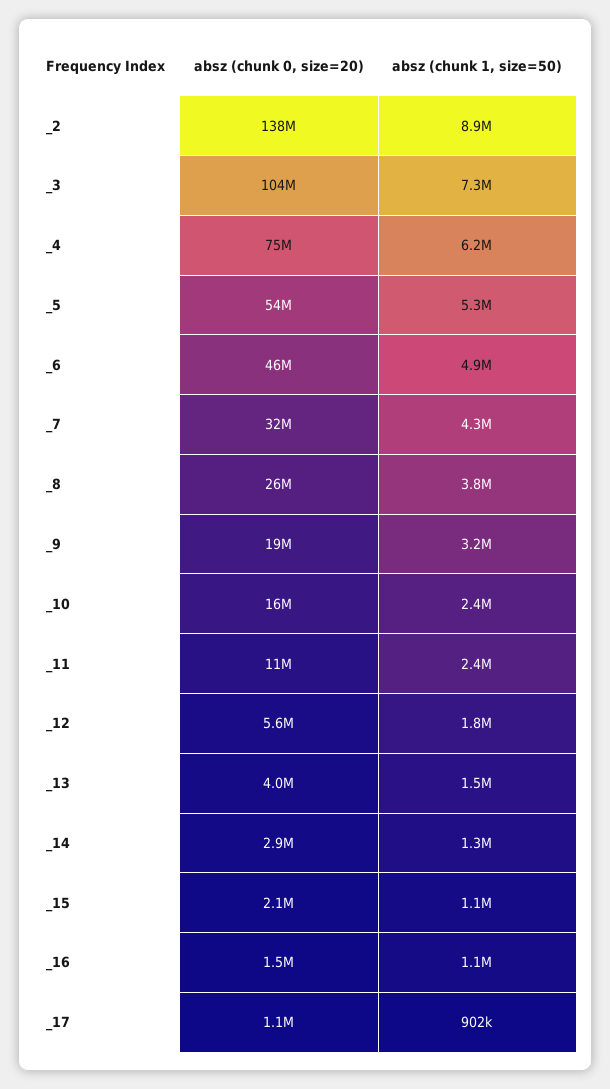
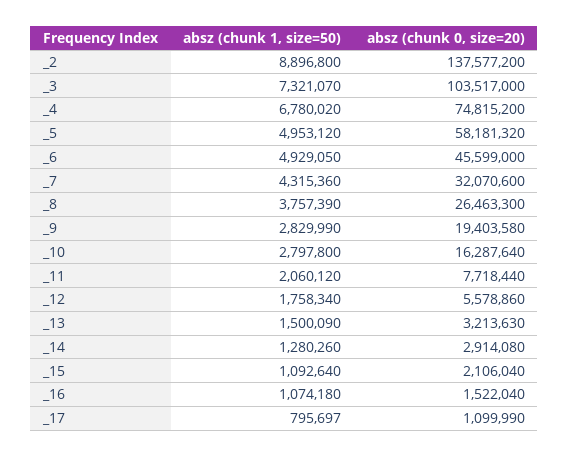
absz (chunk 1, size=50), _4: 6200000 -> 6780020
absz (chunk 0, size=20), _5: 54000000 -> 58181320
absz (chunk 1, size=50), _5: 5300000 -> 4953120
absz (chunk 1, size=50), _9: 3200000 -> 2829990
absz (chunk 1, size=50), _10: 2400000 -> 2797800
absz (chunk 0, size=20), _11: 11000000 -> 7718440
absz (chunk 1, size=50), _11: 2400000 -> 2060120
absz (chunk 0, size=20), _13: 4000000 -> 3213630
absz (chunk 1, size=50), _17: 902000 -> 795697

